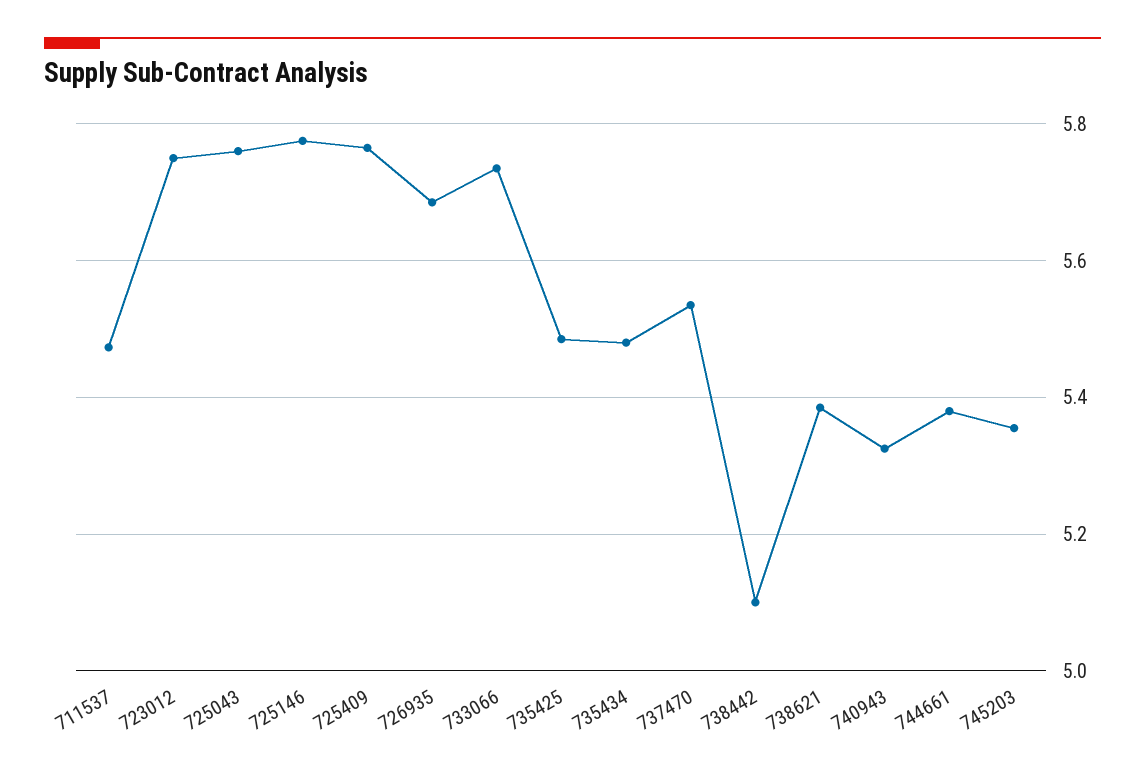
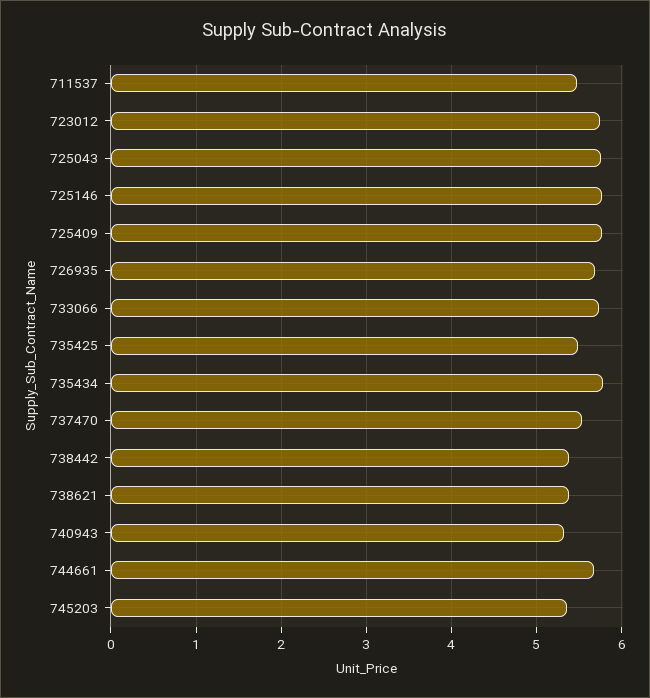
735434: 5.48 -> 5.8
738442: 5.1 -> 5.4
744661: 5.38 -> 5.7

